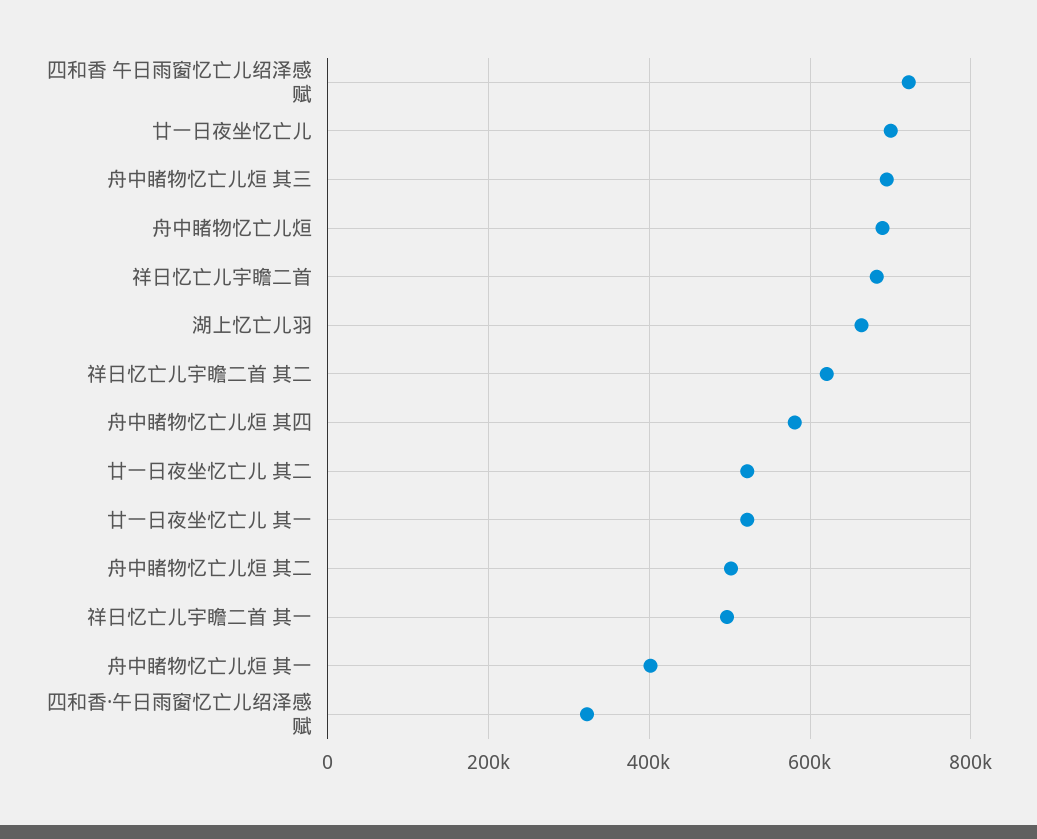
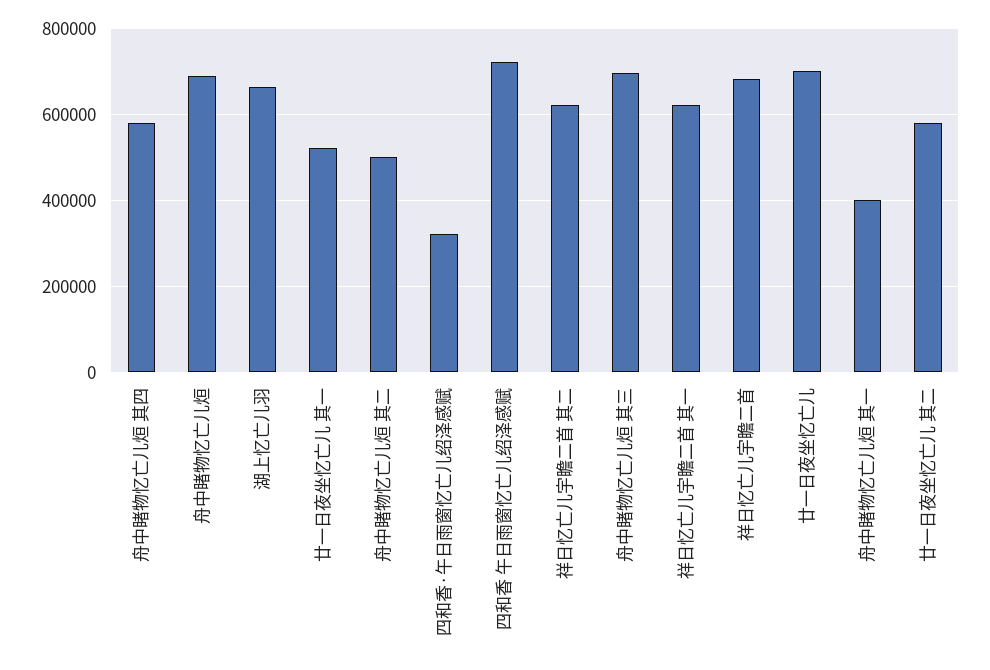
廿一日夜坐忆亡儿 其二: 520000 -> 580000
祥日忆亡儿宇瞻二首 其一: 500000 -> 620000

